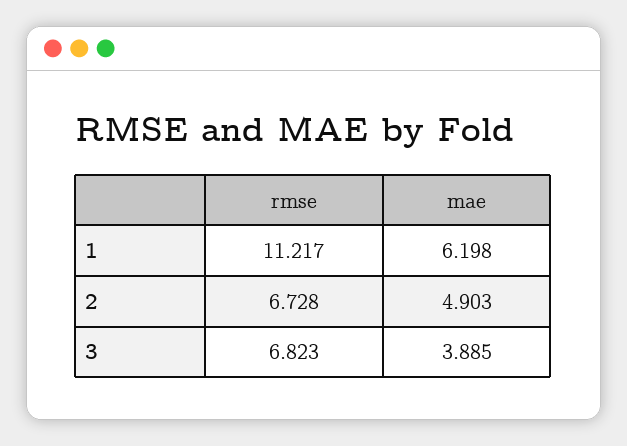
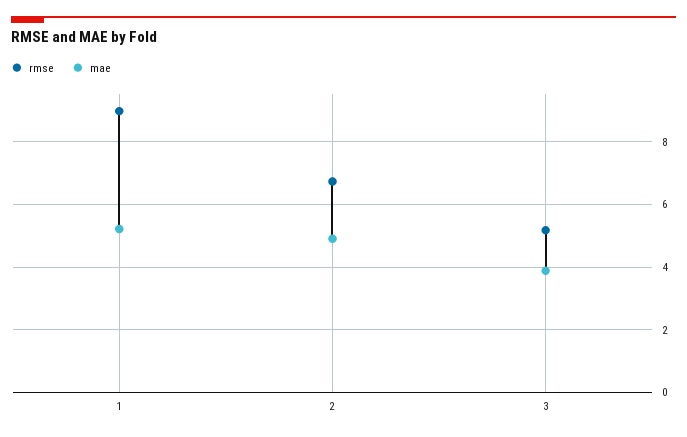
rmse, 1: 11.217 -> 9
mae, 1: 6.198 -> 5.2
rmse, 3: 6.823 -> 5.2

